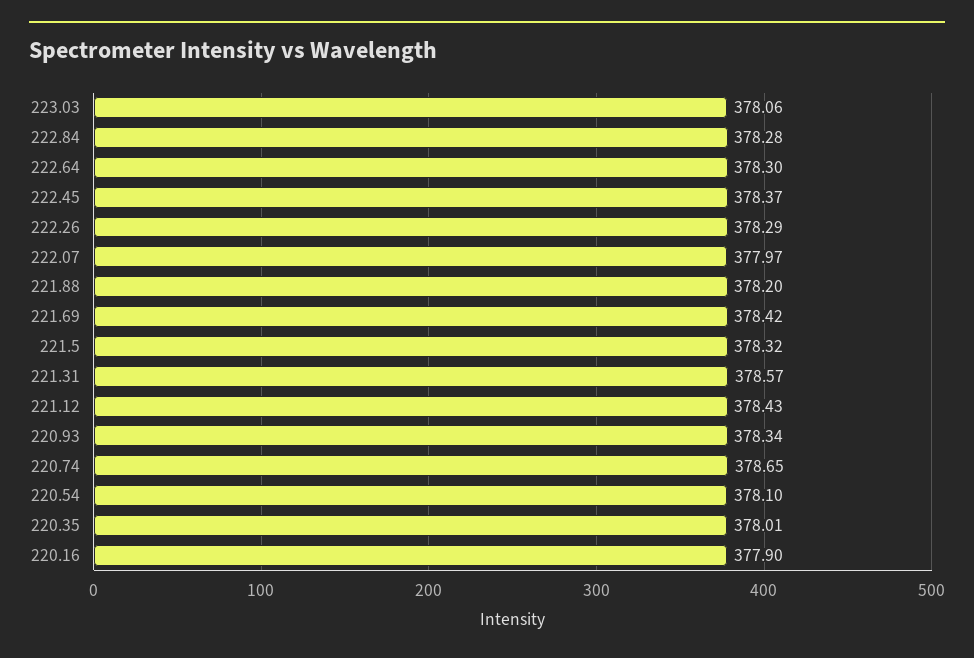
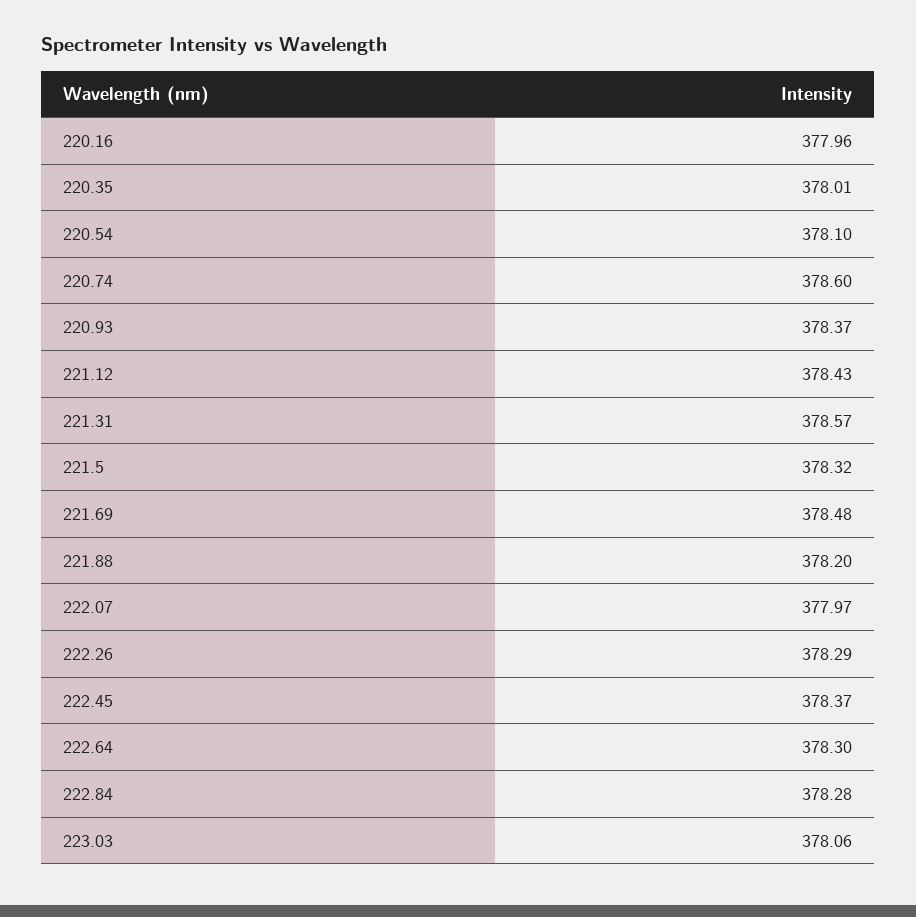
221.69: 378.42 -> 378.48
220.93: 378.34 -> 378.37
220.74: 378.65 -> 378.6
220.16: 377.9 -> 377.96

